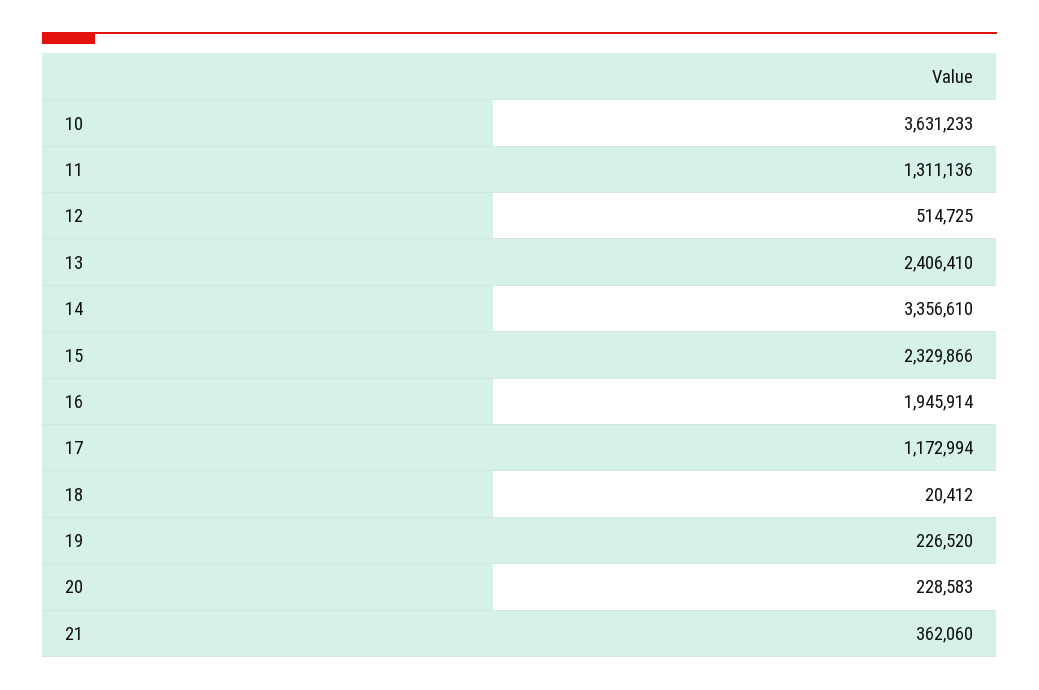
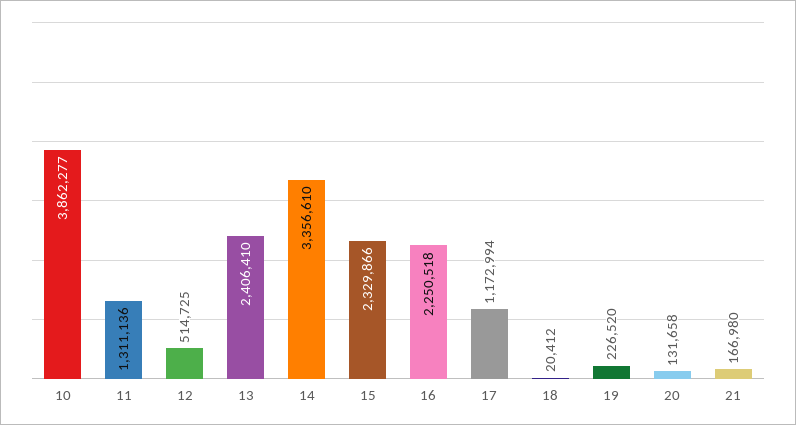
10: 3631233 -> 3862277
16: 1945914 -> 2250518
20: 228583 -> 131658
21: 362060 -> 166980

